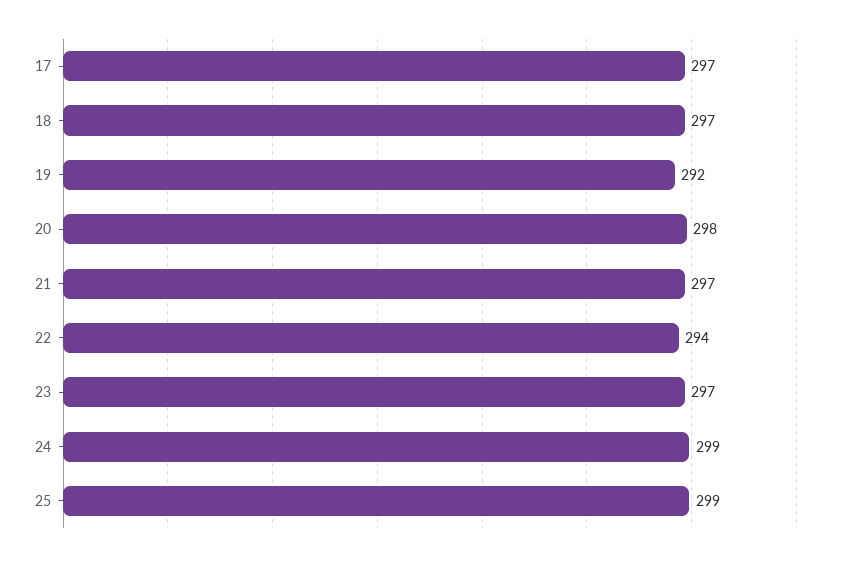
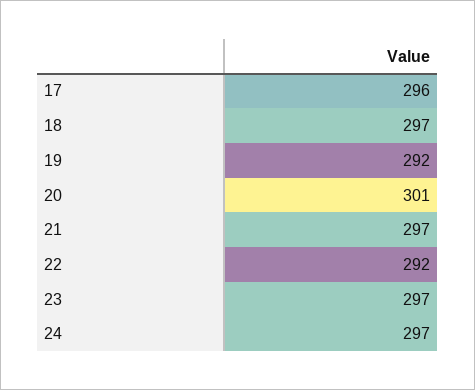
17: 297 -> 296
20: 298 -> 301
22: 294 -> 292
24: 299 -> 297
25: 299 -> none

